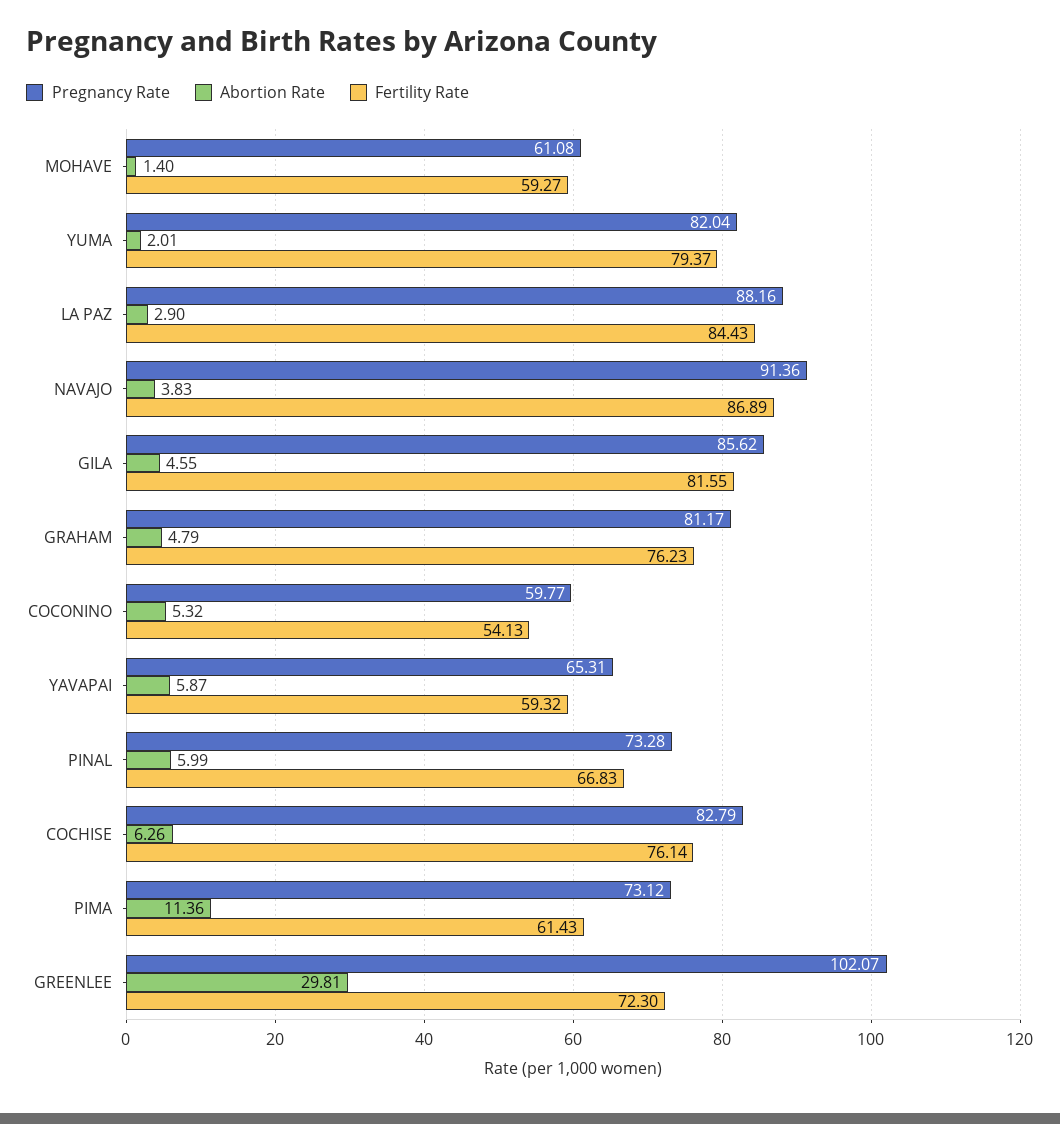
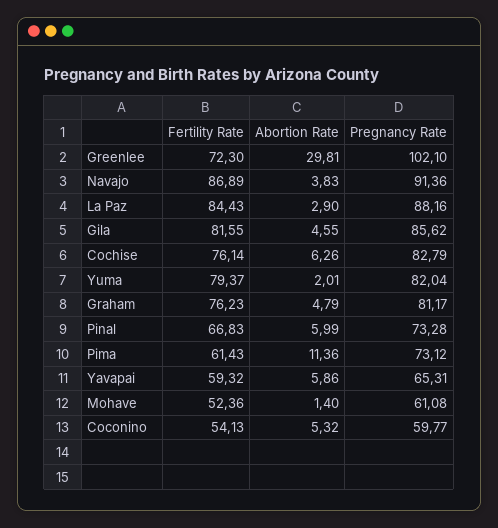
Fertility Rate, MOHAVE: 59.27 -> 52.36
Abortion Rate, YAVAPAI: 5.87 -> 5.86
Pregnancy Rate, GREENLEE: 102.07 -> 102.1

